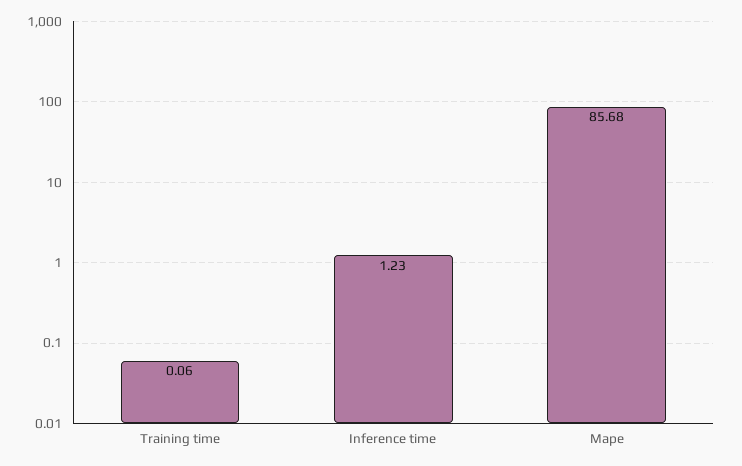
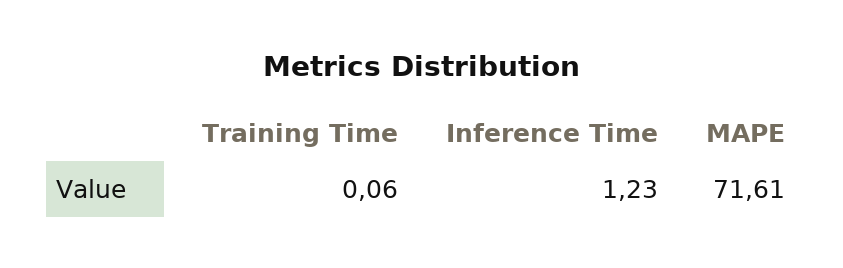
Mape: 85.68 -> 71.61

